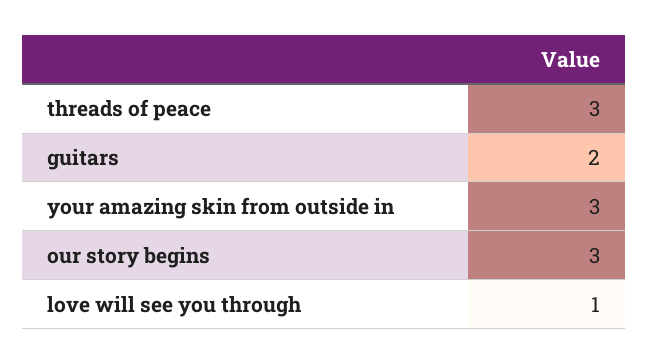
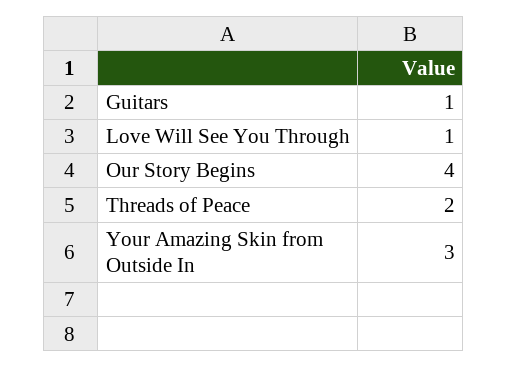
threads of peace: 3 -> 2
guitars: 2 -> 1
our story begins: 3 -> 4

